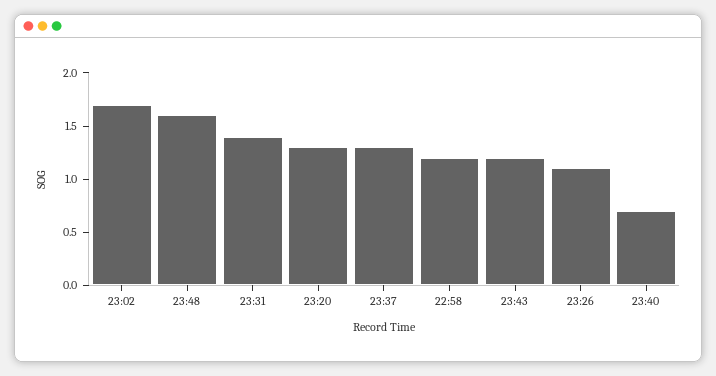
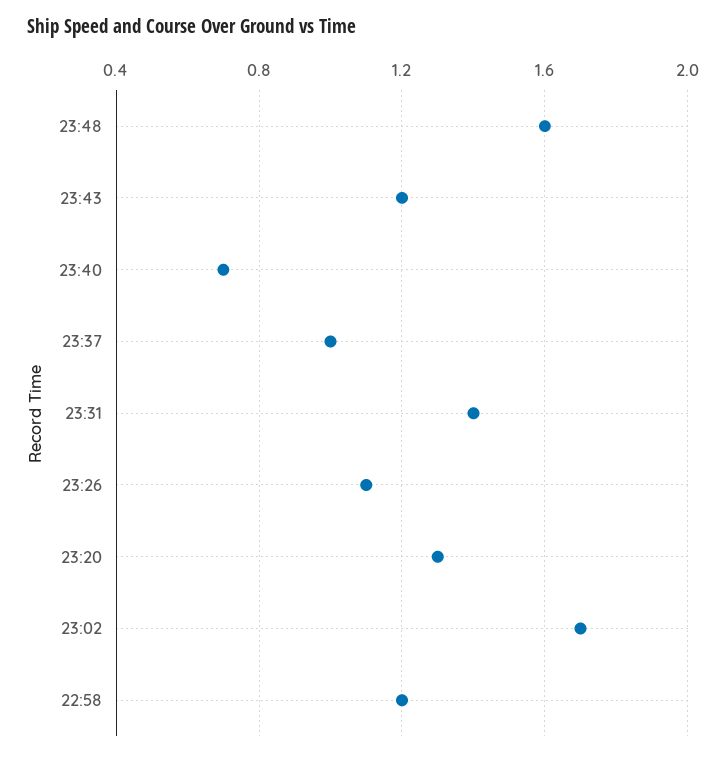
23:37: 1.3 -> 1

